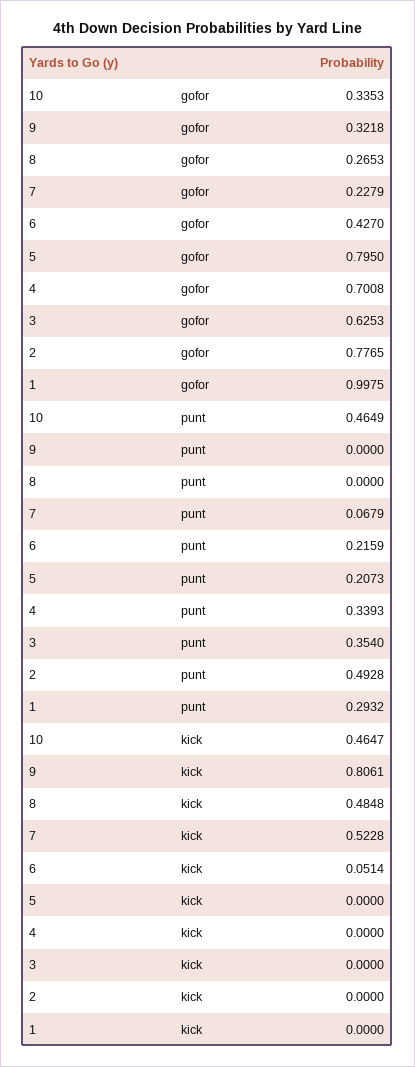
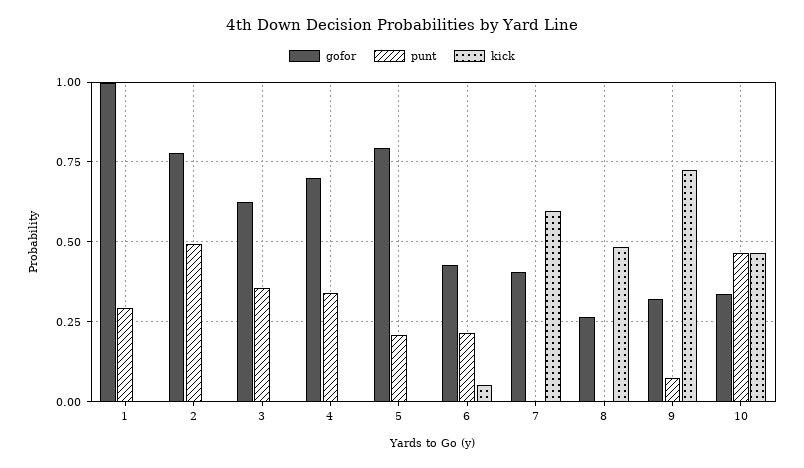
gofor, 7: 0.2279 -> 0.4
punt, 9: 0 -> 0.075
punt, 7: 0.0679 -> 0
kick, 9: 0.8061 -> 0.725
kick, 7: 0.5228 -> 0.6

